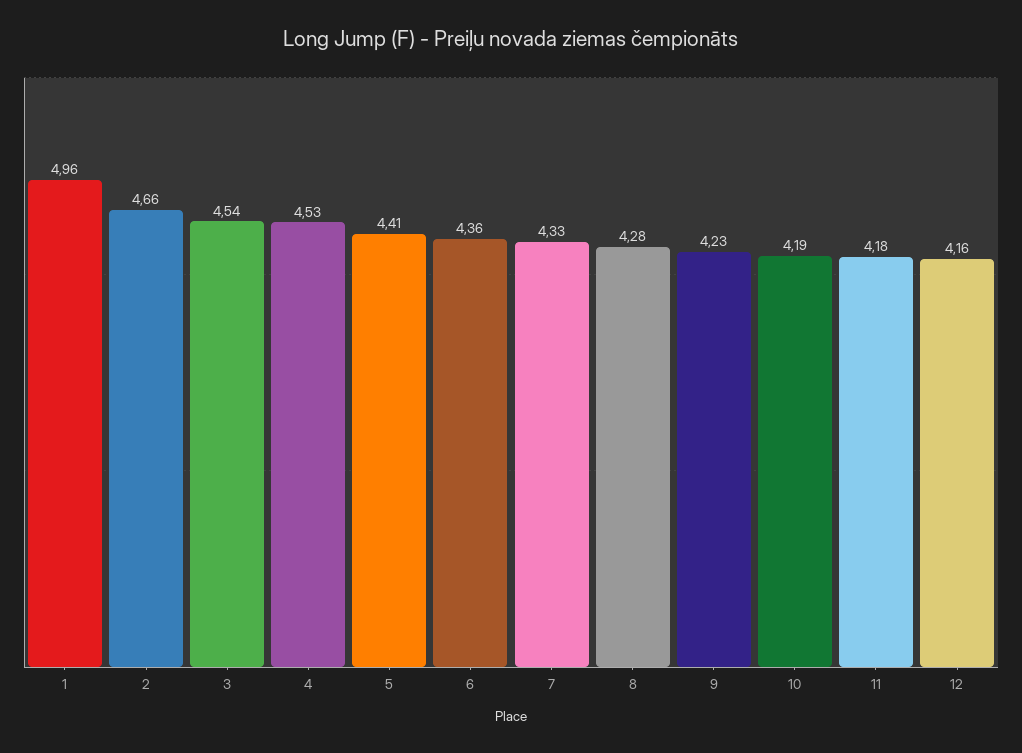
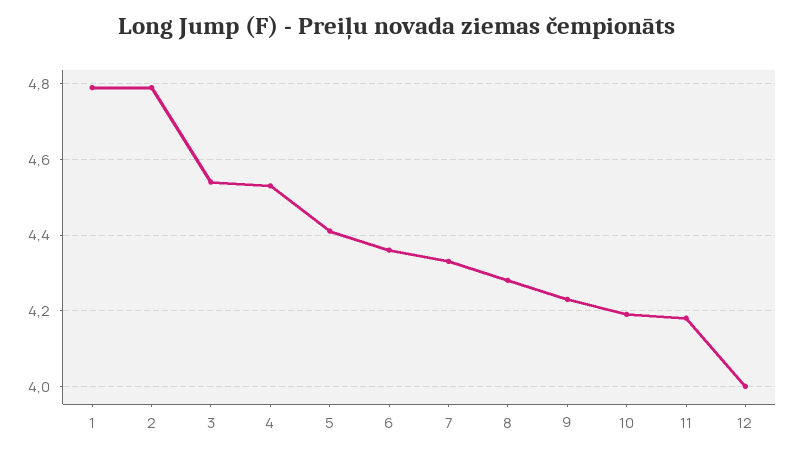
1: 4.96 -> 4.8
2: 4.66 -> 4.8
12: 4.16 -> 4

